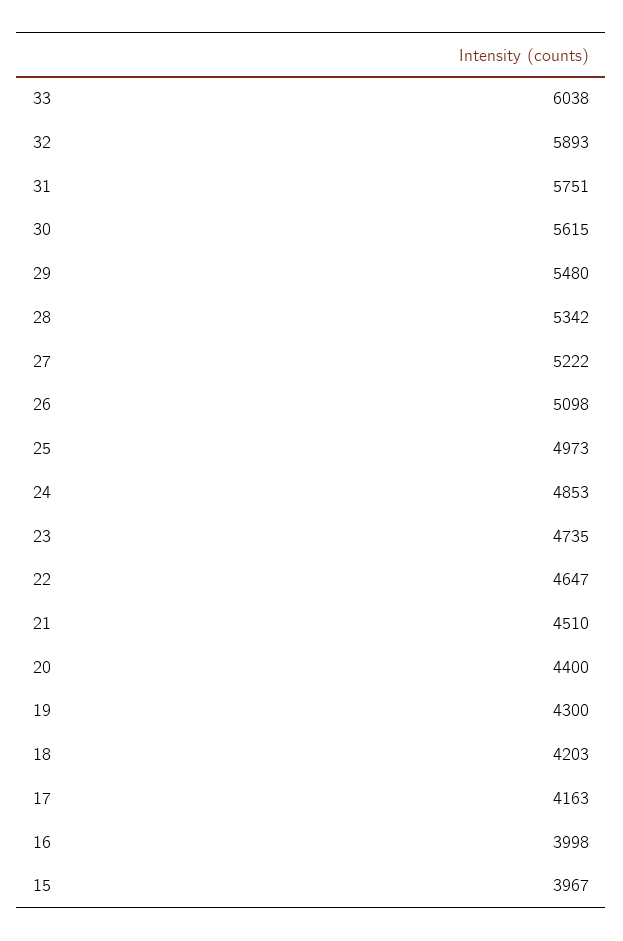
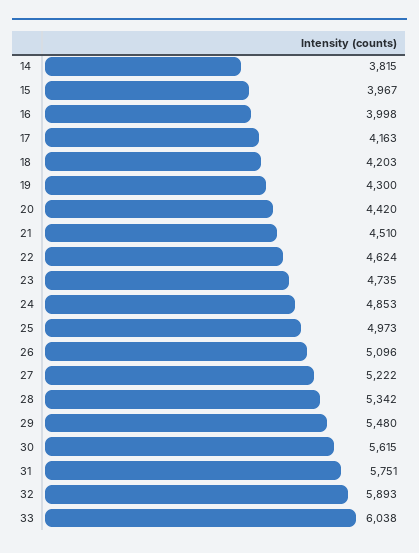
26: 5098 -> 5096
22: 4647 -> 4624
20: 4400 -> 4420
14: none -> 3815

